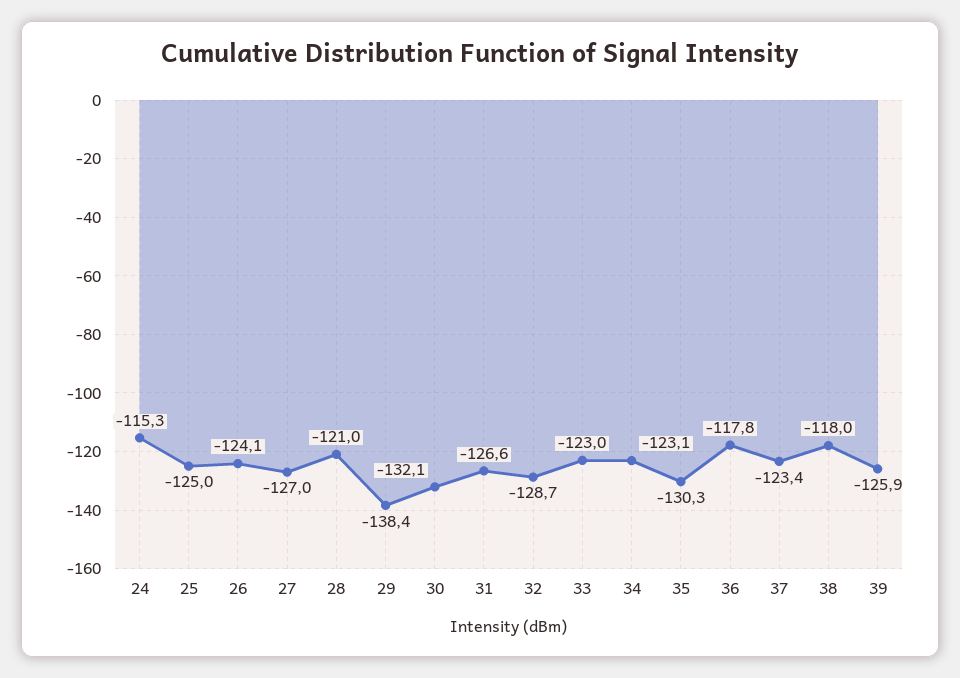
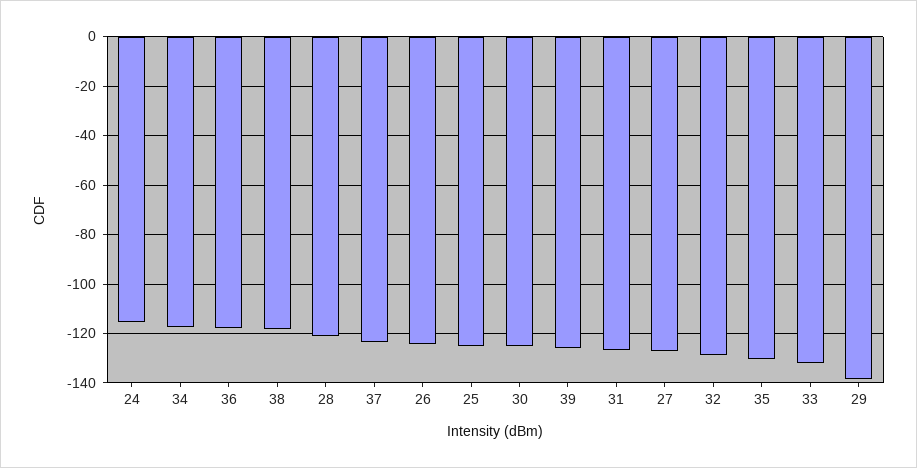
30: -132.1 -> -125
33: -123 -> -132.5
34: -123.1 -> -117.5

